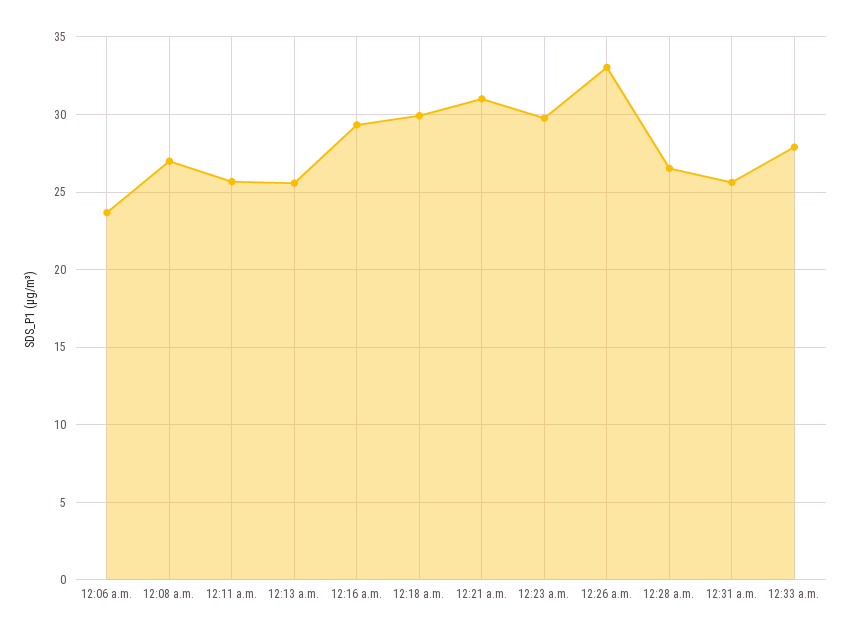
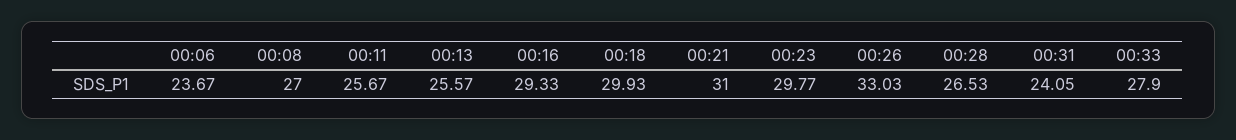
12:31 a.m.: 25.5 -> 24.05

